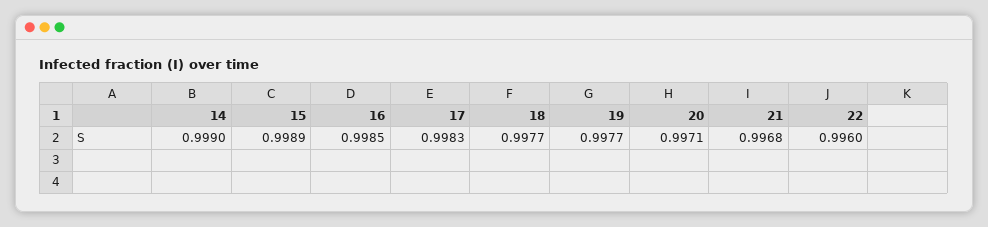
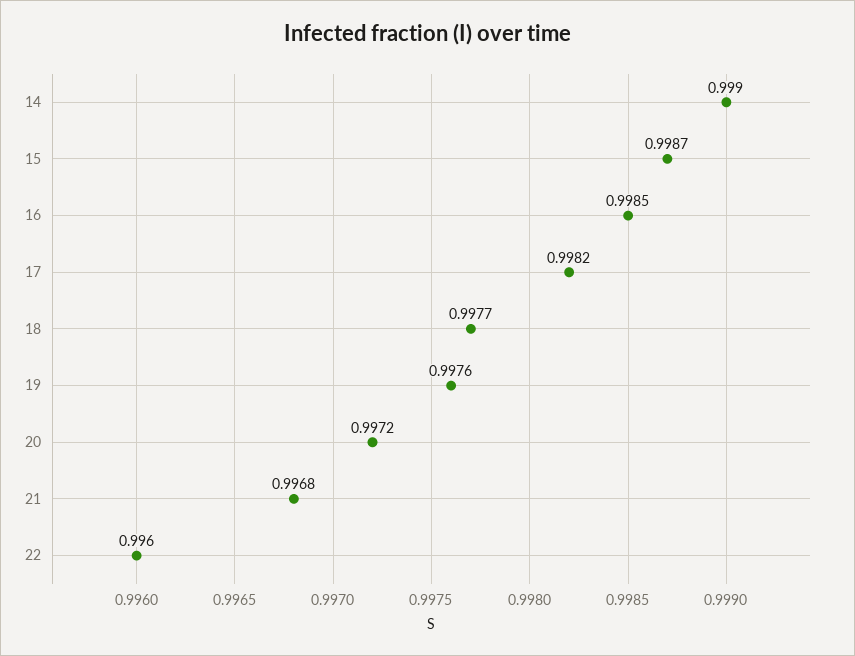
15: 0.9989 -> 0.9987
17: 0.9983 -> 0.9982
19: 0.9977 -> 0.9976
20: 0.9971 -> 0.9972

